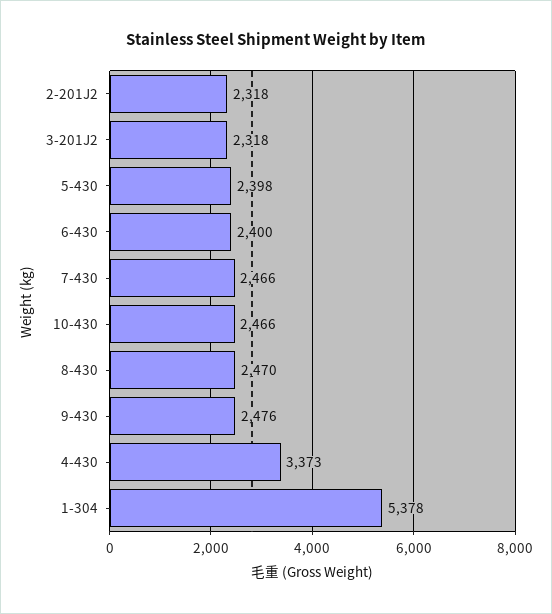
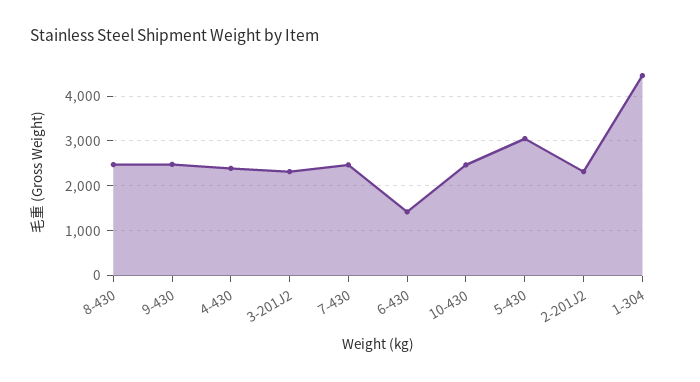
5-430: 2398 -> 3000
6-430: 2400 -> 1400
4-430: 3373 -> 2400
1-304: 5378 -> 4400

